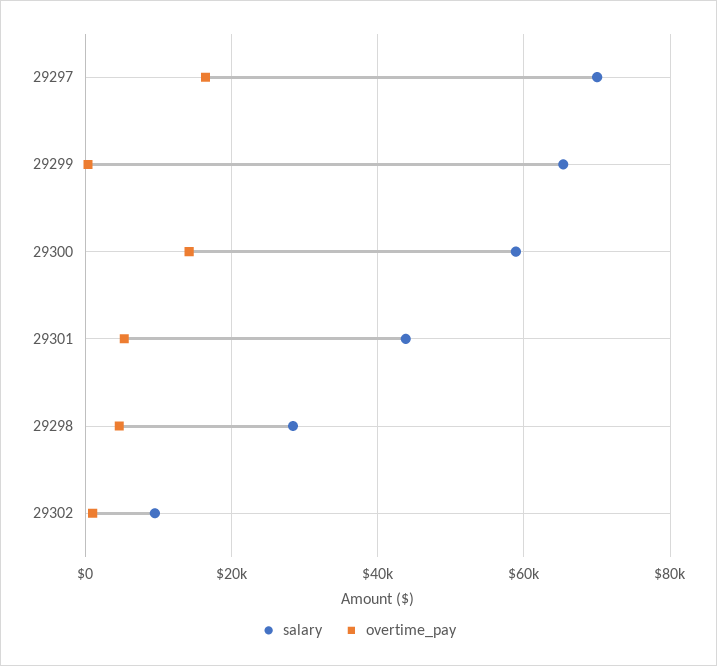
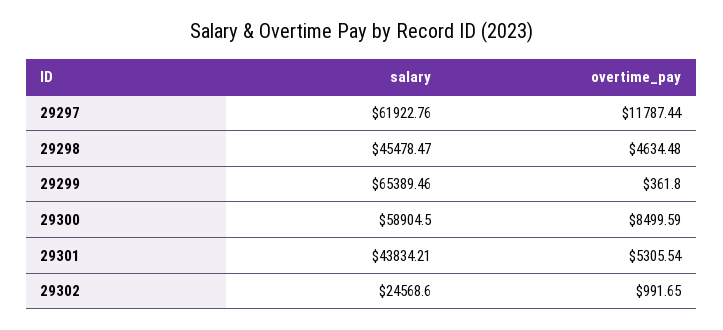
salary, 29297: 70000 -> 61922.76
overtime_pay, 29297: 16000 -> 11787.44
overtime_pay, 29300: 14000 -> 8499.59
salary, 29298: 28000 -> 45478.47
salary, 29302: 10000 -> 24568.6

